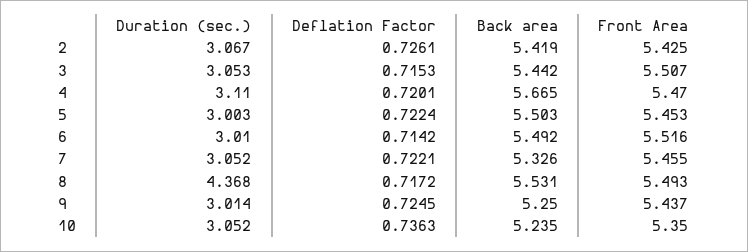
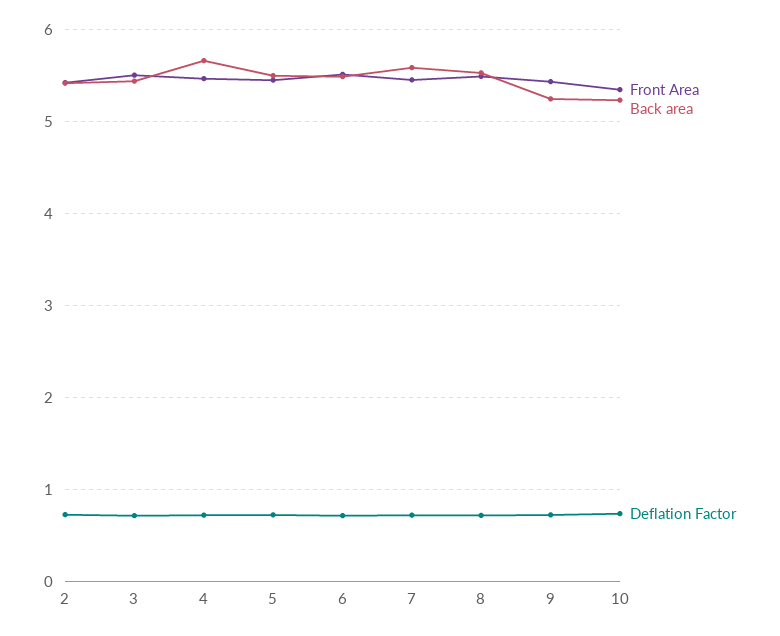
Duration (sec.), 2: 3.067 -> none
Duration (sec.), 3: 3.053 -> none
Duration (sec.), 4: 3.11 -> none
Duration (sec.), 5: 3.003 -> none
Duration (sec.), 6: 3.01 -> none
Duration (sec.), 7: 3.052 -> none
Back area, 7: 5.326 -> 5.6
Duration (sec.), 8: 4.368 -> none
Duration (sec.), 9: 3.014 -> none
Duration (sec.), 10: 3.052 -> none

